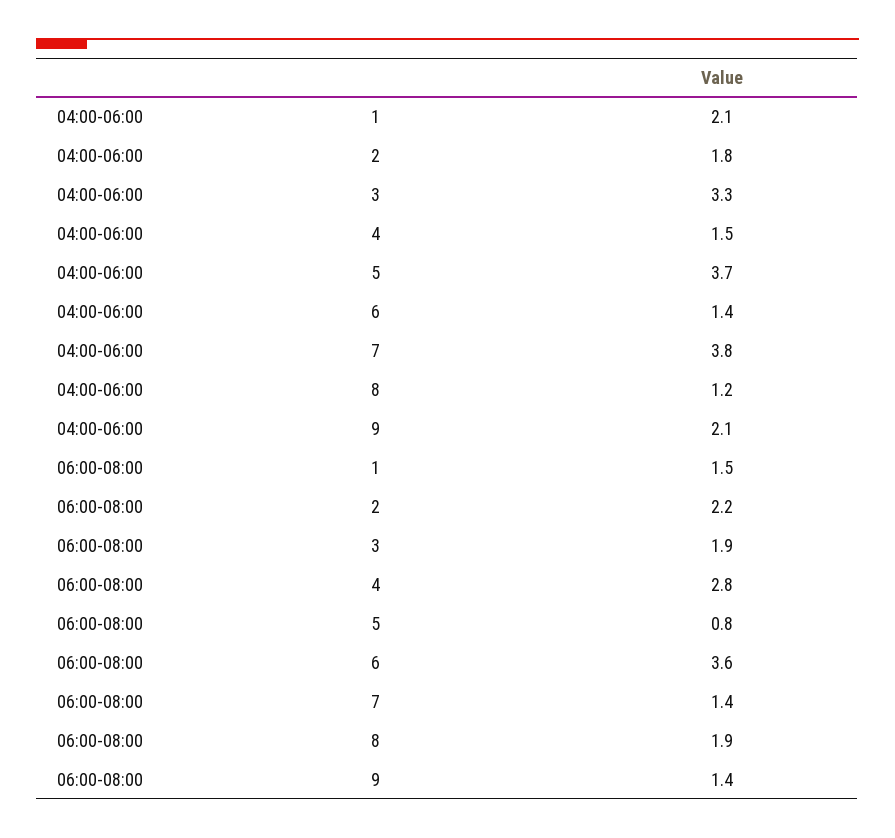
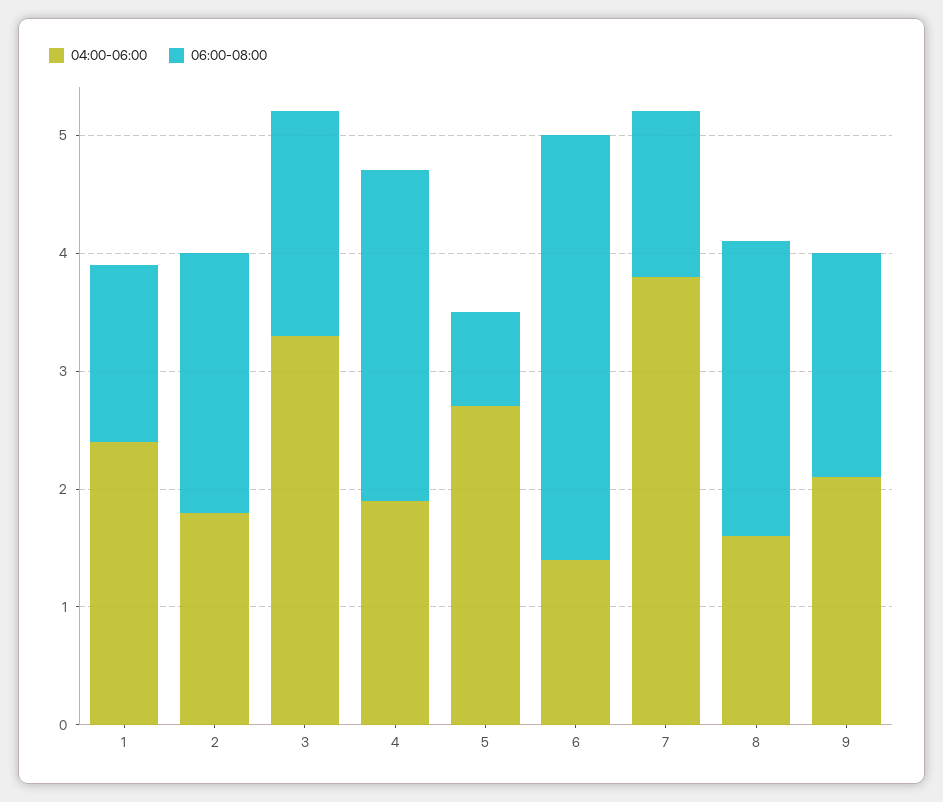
04:00-06:00, 1: 2.1 -> 2.4
04:00-06:00, 4: 1.5 -> 1.9
04:00-06:00, 5: 3.7 -> 2.7
04:00-06:00, 8: 1.2 -> 1.6
06:00-08:00, 8: 1.9 -> 2.5
06:00-08:00, 9: 1.4 -> 1.9

